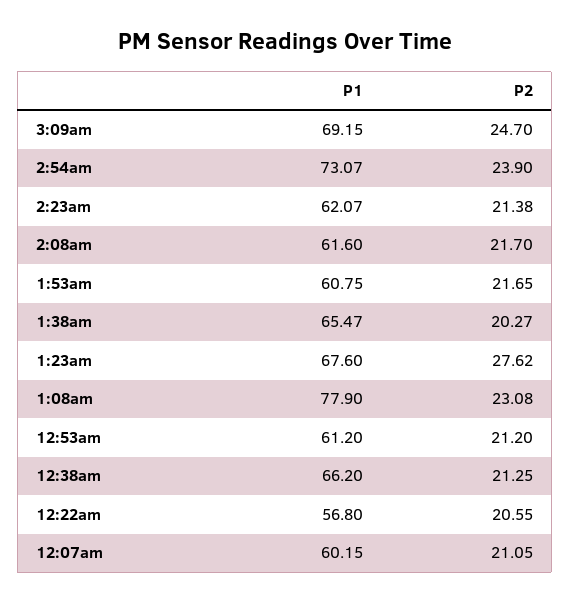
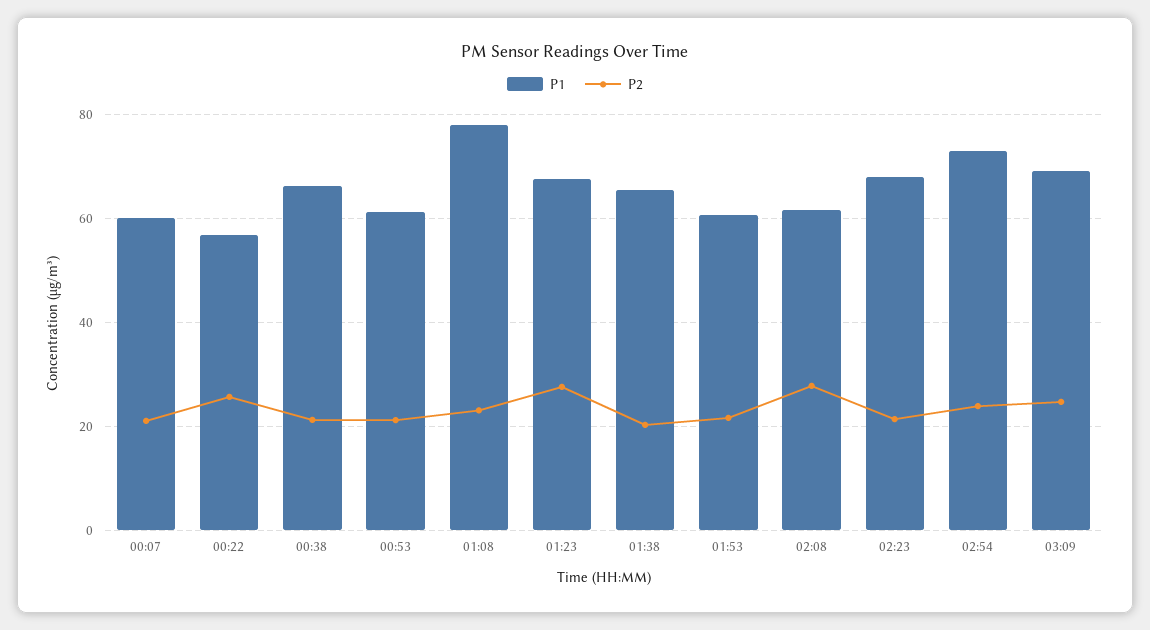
P1, 2:23am: 62.07 -> 68
P2, 2:08am: 21.7 -> 28
P2, 12:22am: 20.55 -> 26

